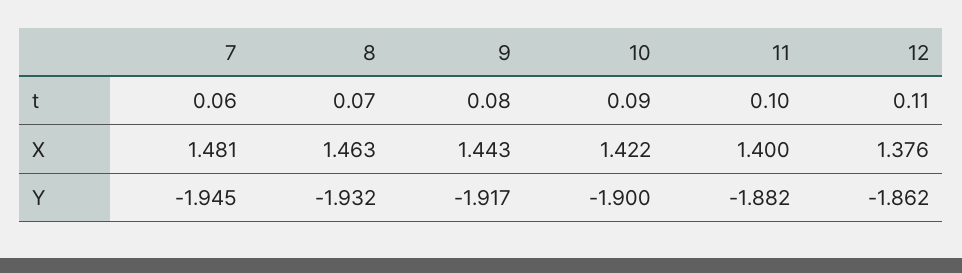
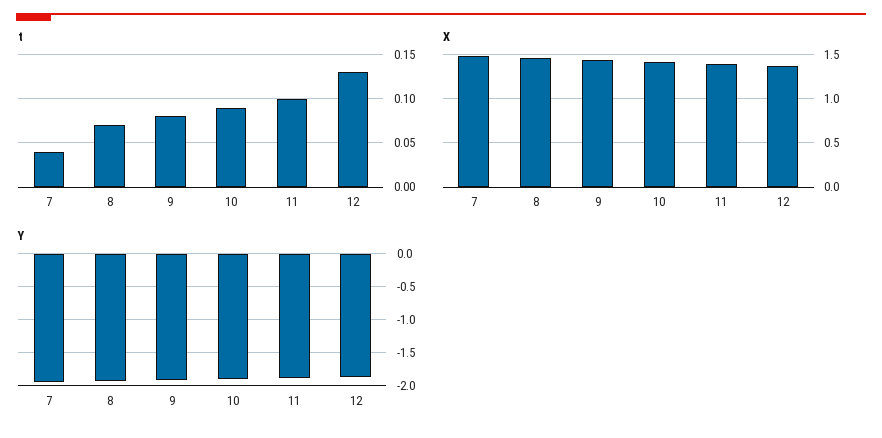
t, 7: 0.06 -> 0.04
t, 12: 0.11 -> 0.13

